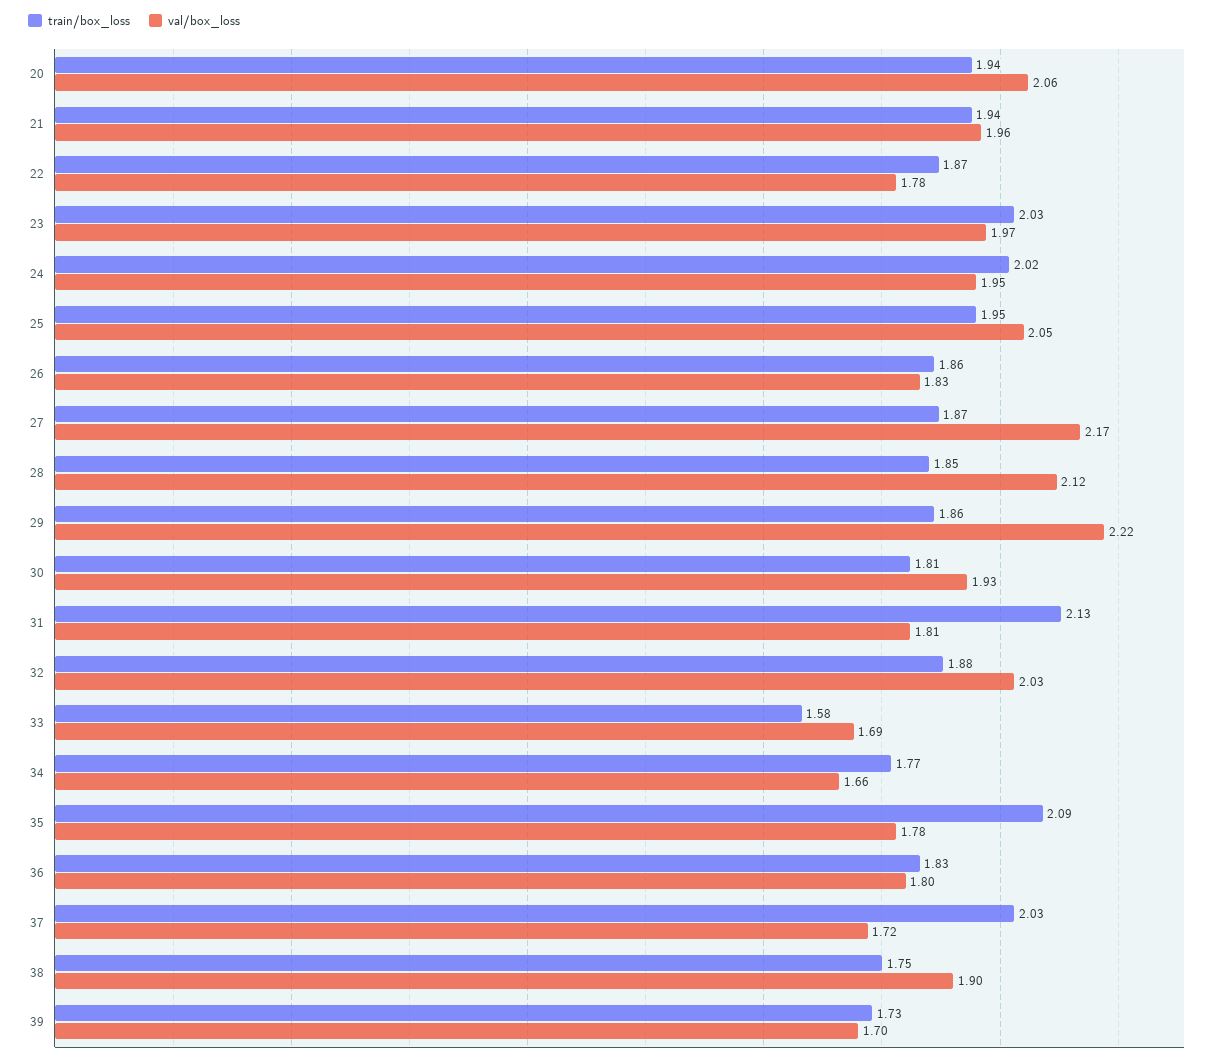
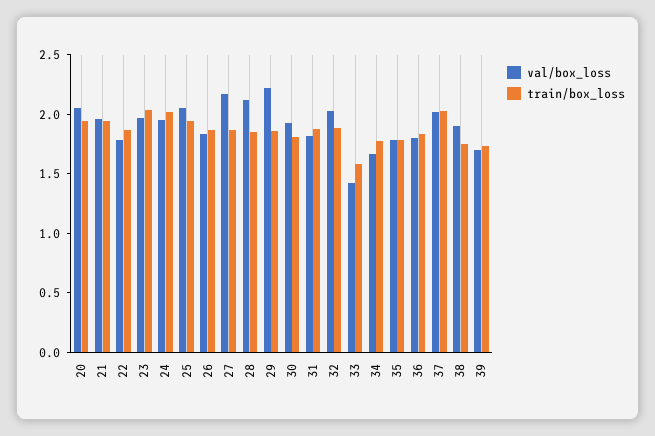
train/box_loss, 31: 2.13 -> 1.9
val/box_loss, 33: 1.69 -> 1.4
train/box_loss, 35: 2.09 -> 1.8
val/box_loss, 37: 1.72 -> 2

